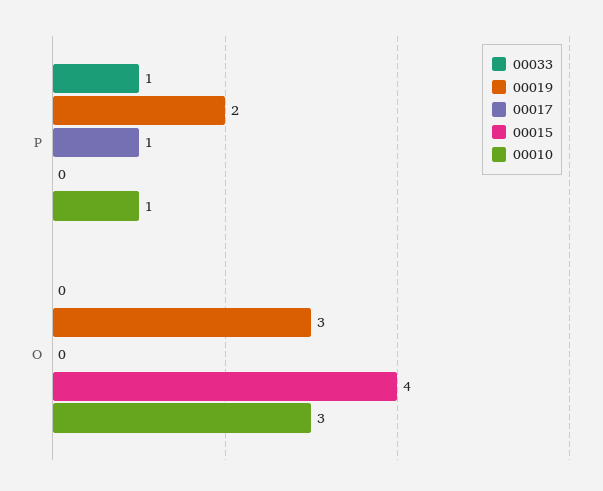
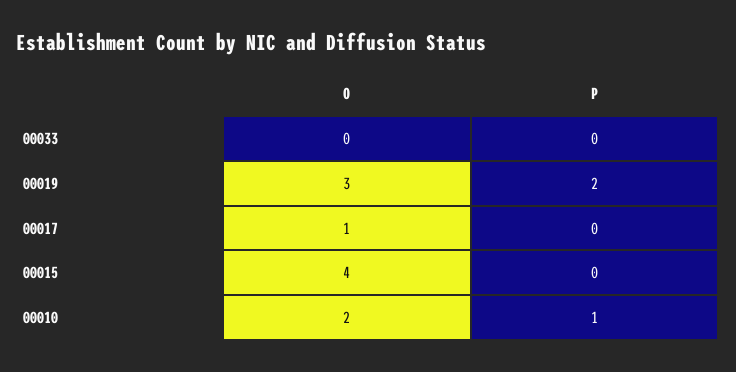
00033, P: 1 -> 0
00017, P: 1 -> 0
00017, O: 0 -> 1
00010, O: 3 -> 2

